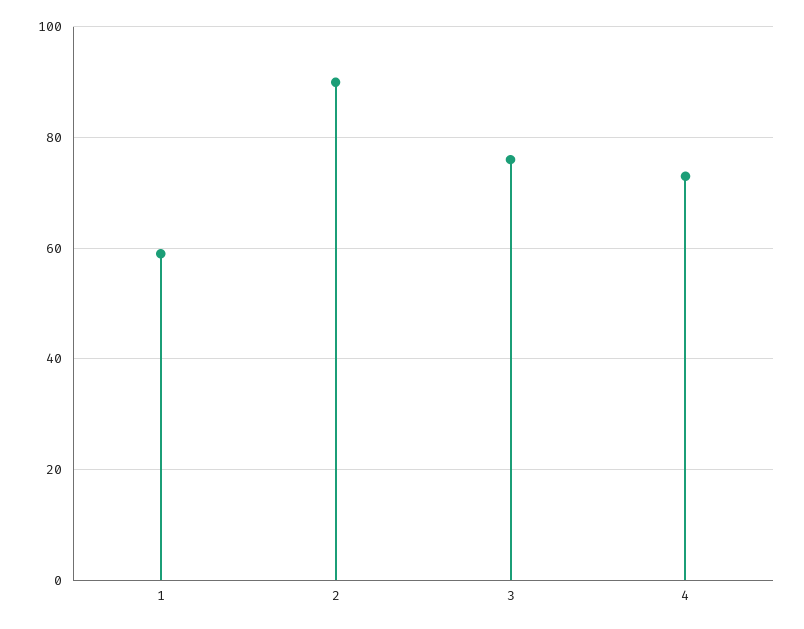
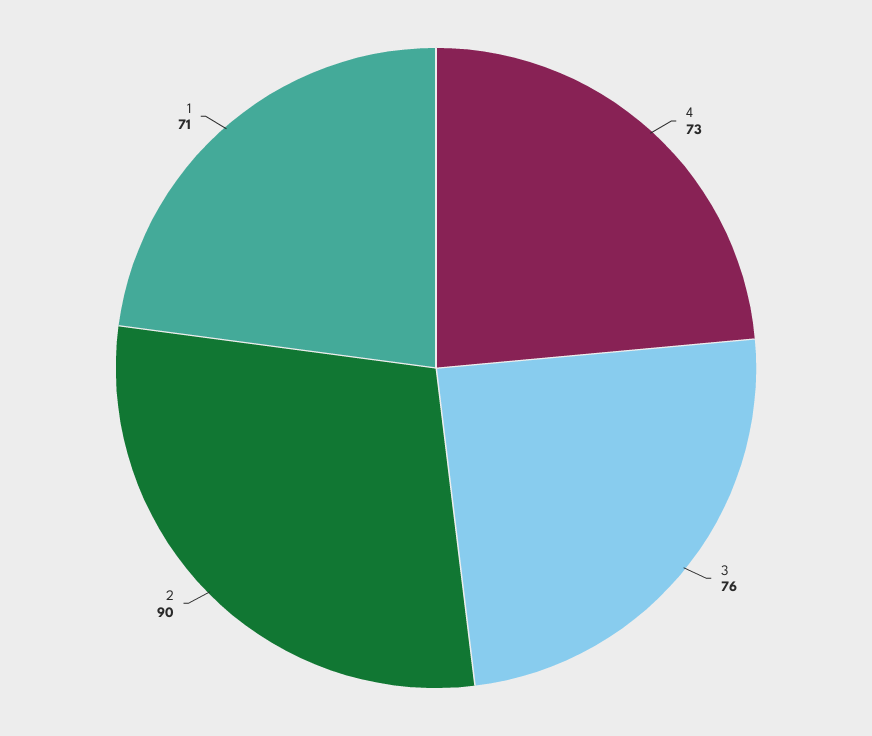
1: 60 -> 71

